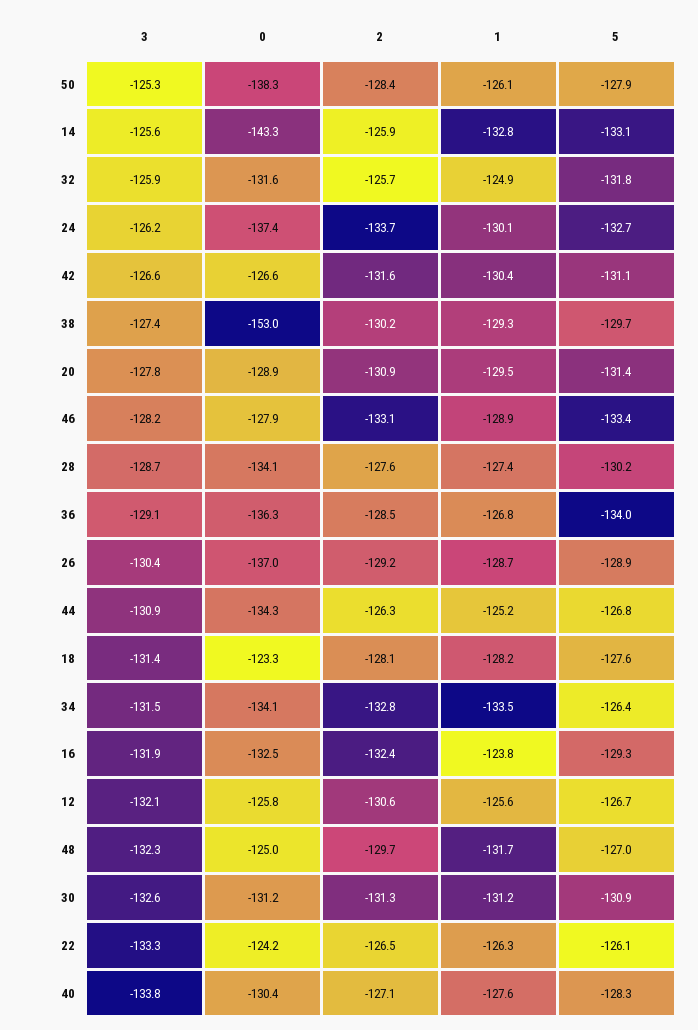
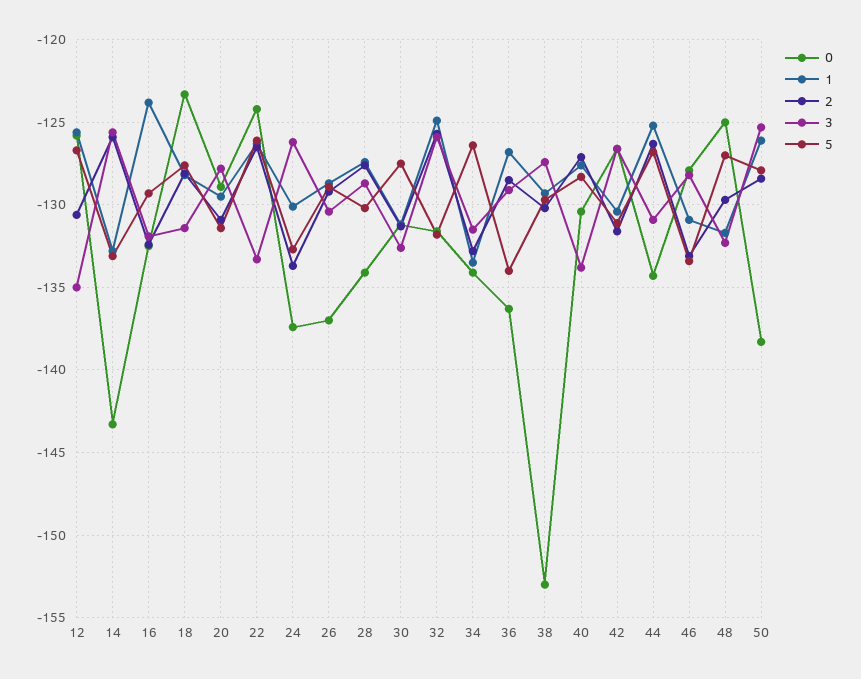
1, 46: -128.9 -> -131
3, 12: -132.1 -> -135
5, 30: -130.9 -> -127.5

